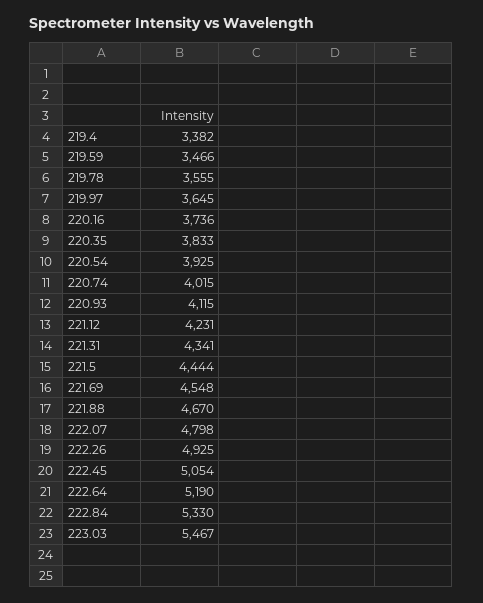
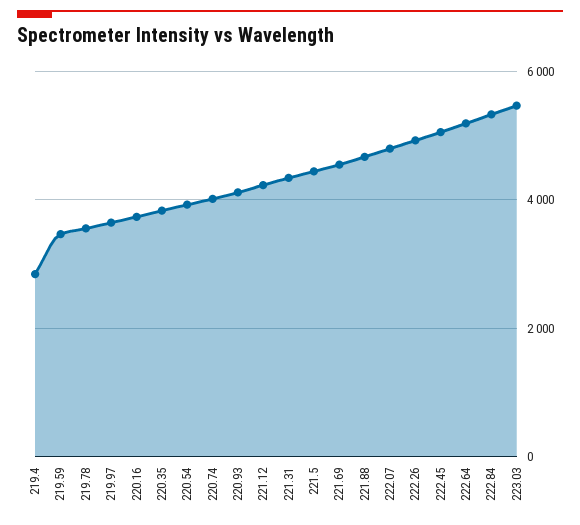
219.4: 3382 -> 2800

